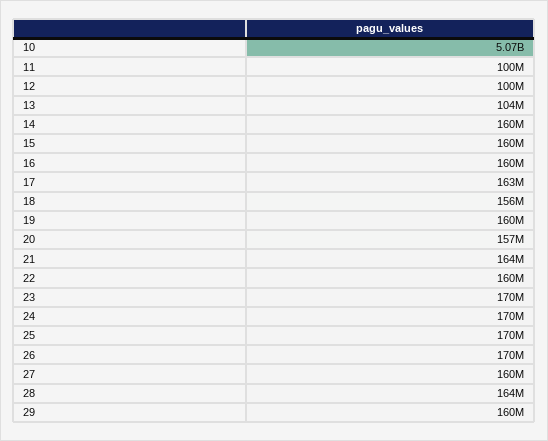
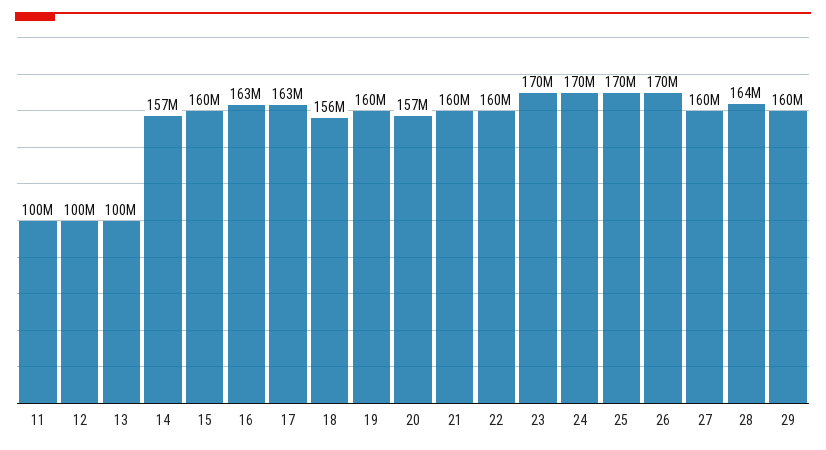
10: 5070000000 -> none
13: 104000000 -> 100000000
14: 160000000 -> 157000000
16: 160000000 -> 163000000
21: 164000000 -> 160000000

